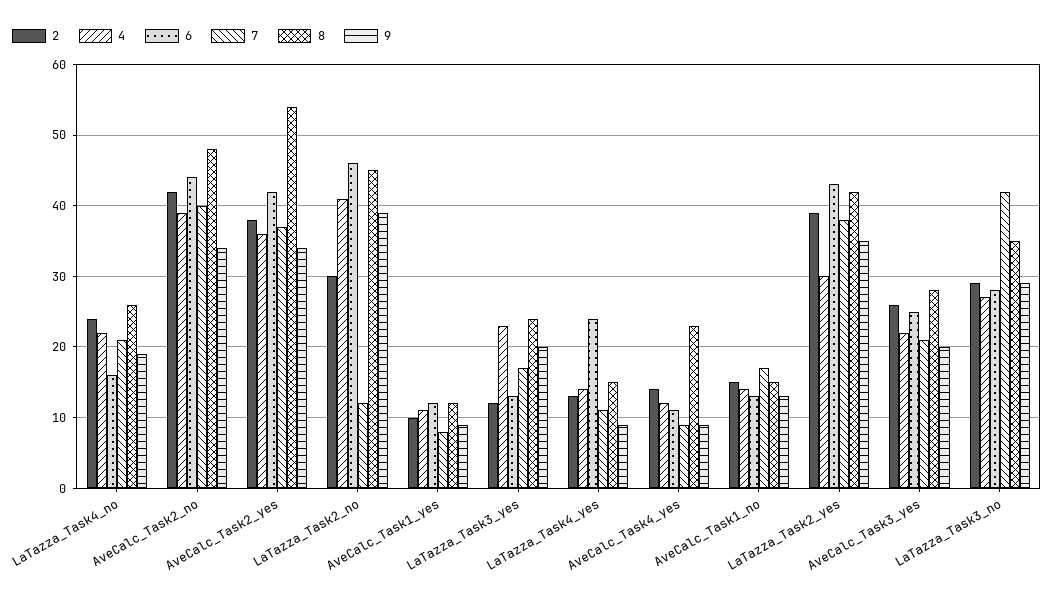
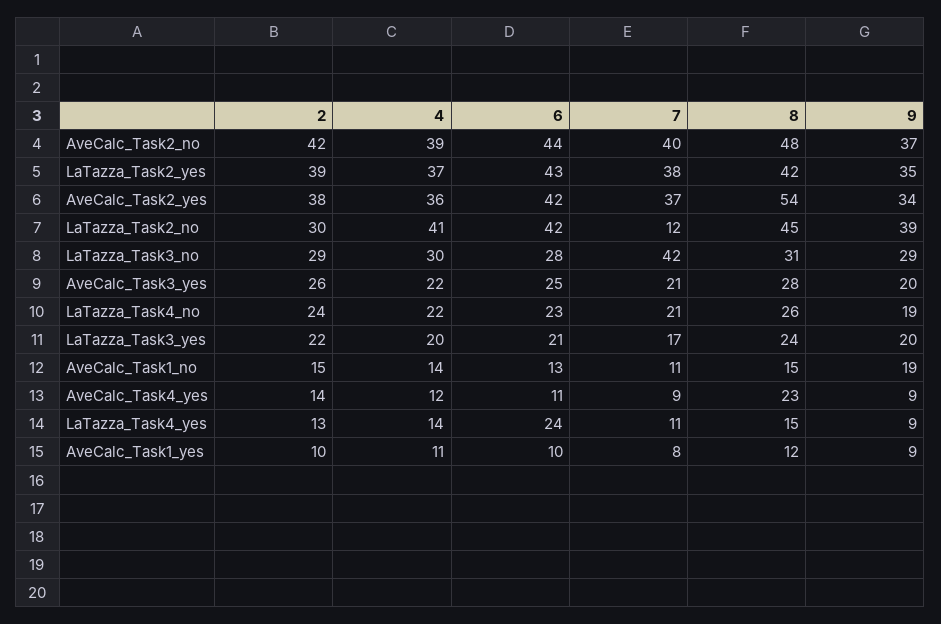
6, LaTazza_Task4_no: 16 -> 23
9, AveCalc_Task2_no: 34 -> 37
6, LaTazza_Task2_no: 46 -> 42
6, AveCalc_Task1_yes: 12 -> 10
2, LaTazza_Task3_yes: 12 -> 22
4, LaTazza_Task3_yes: 23 -> 20
6, LaTazza_Task3_yes: 13 -> 21
7, AveCalc_Task1_no: 17 -> 11
9, AveCalc_Task1_no: 13 -> 19
4, LaTazza_Task2_yes: 30 -> 37
4, LaTazza_Task3_no: 27 -> 30
8, LaTazza_Task3_no: 35 -> 31

